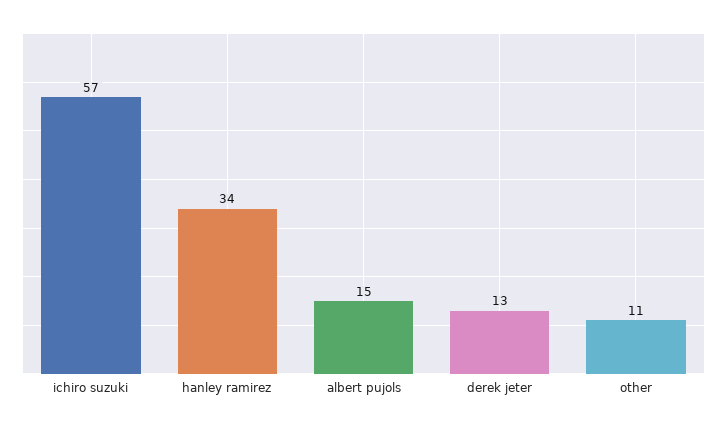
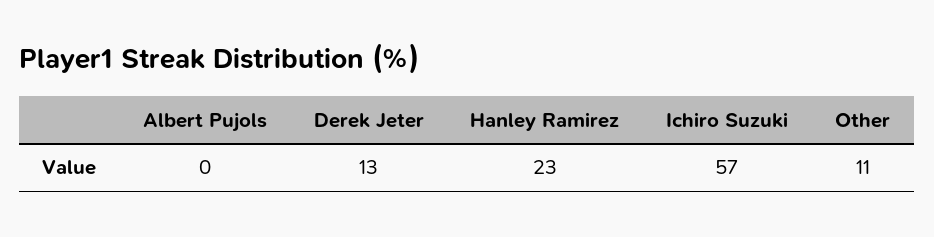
hanley ramirez: 34 -> 23
albert pujols: 15 -> 0

